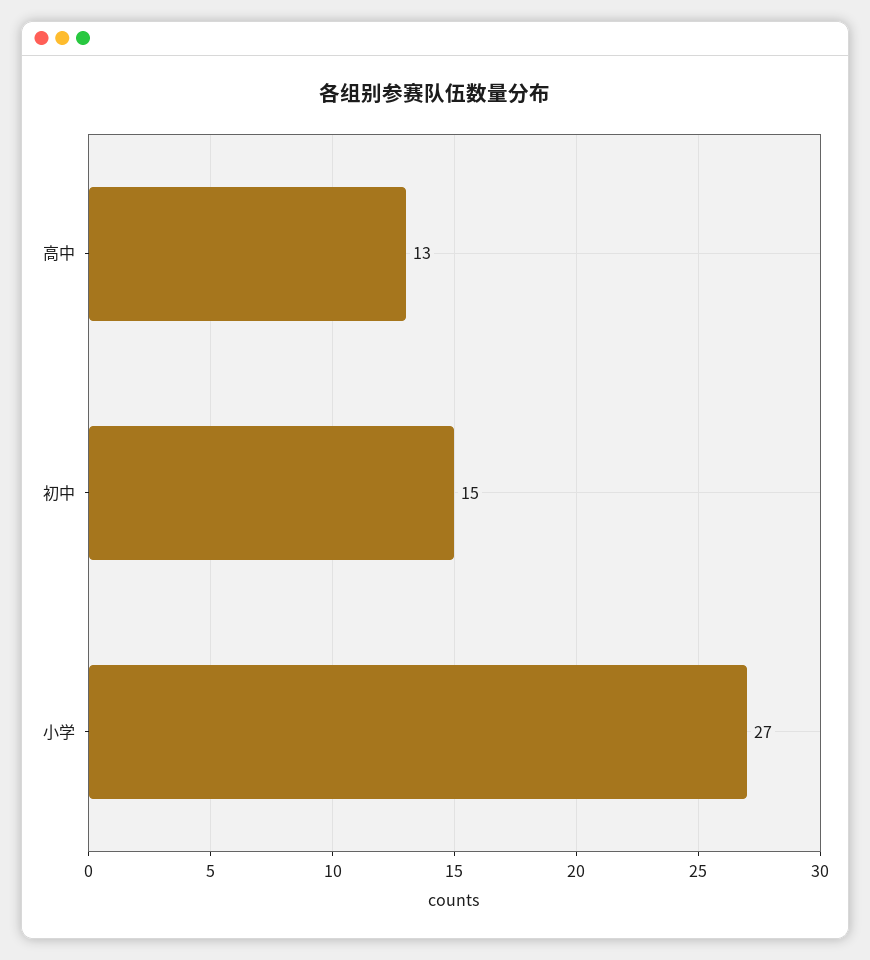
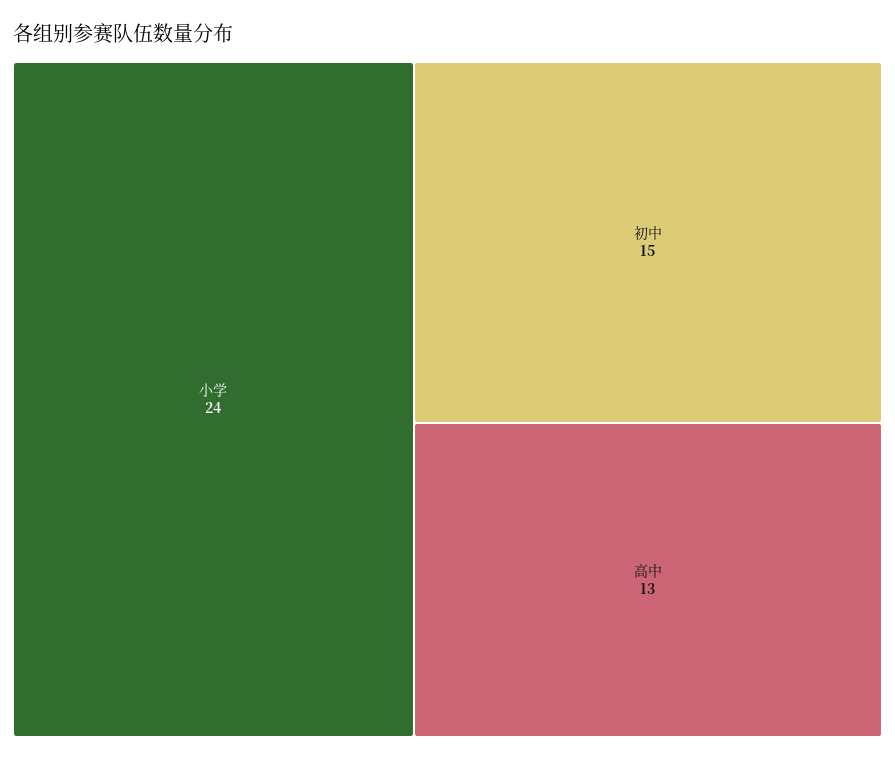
小学: 27 -> 24

